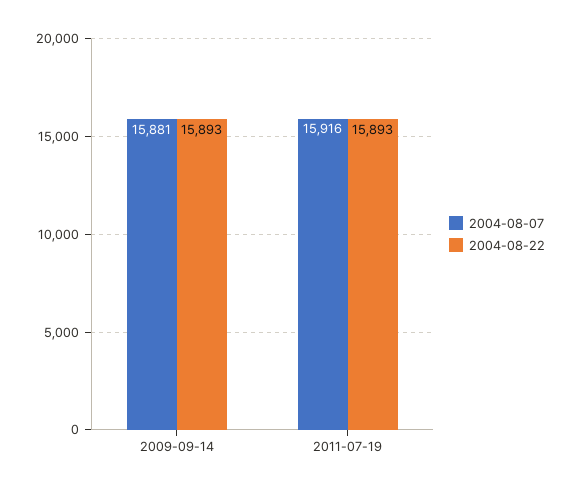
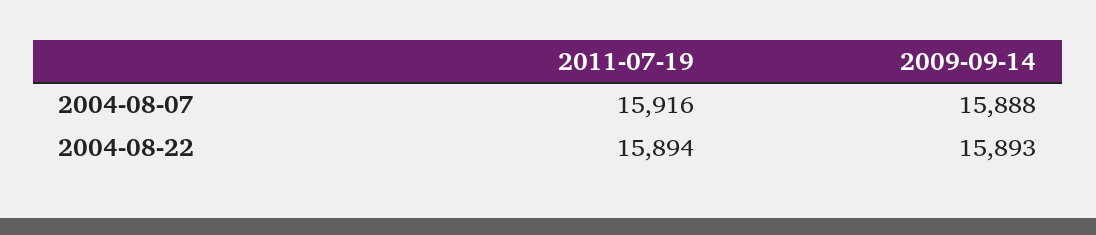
2004-08-07, 2009-09-14: 15881 -> 15888
2004-08-22, 2011-07-19: 15893 -> 15894

